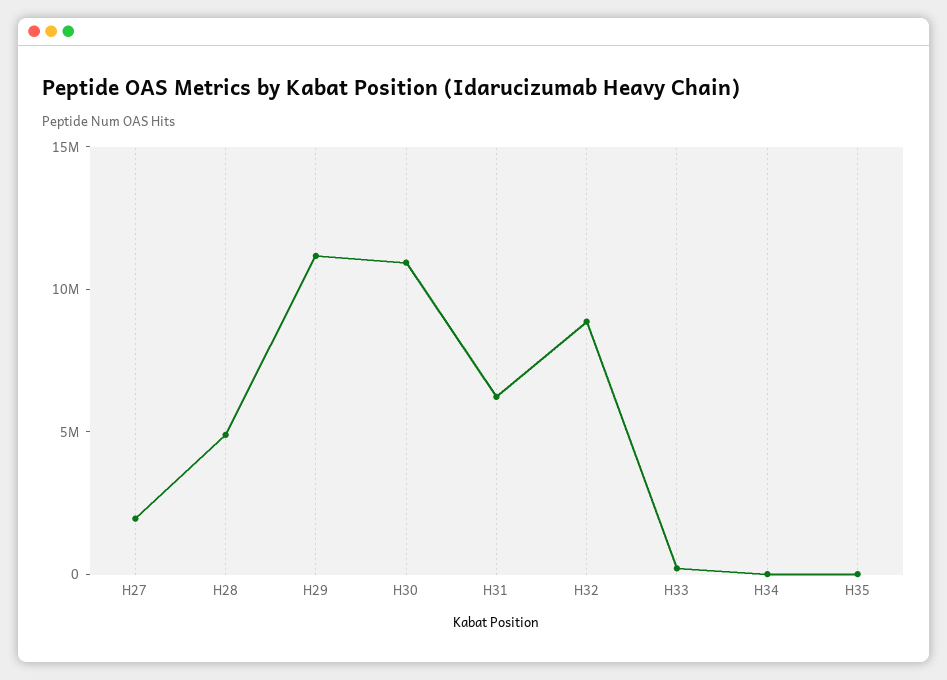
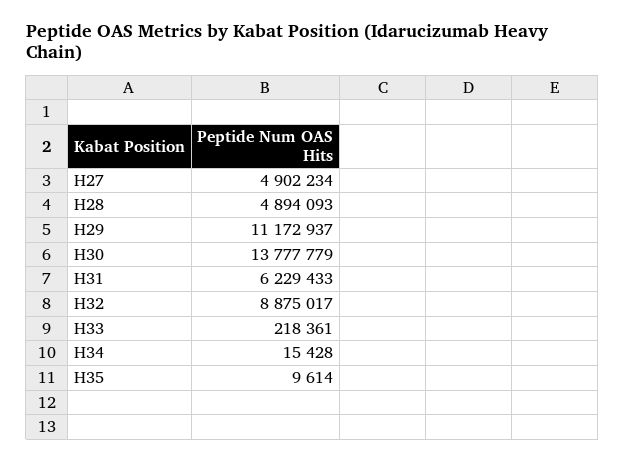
H27: 2000000 -> 4902234
H30: 11000000 -> 13777779

